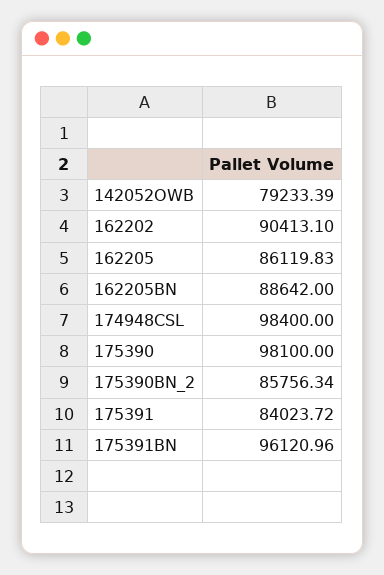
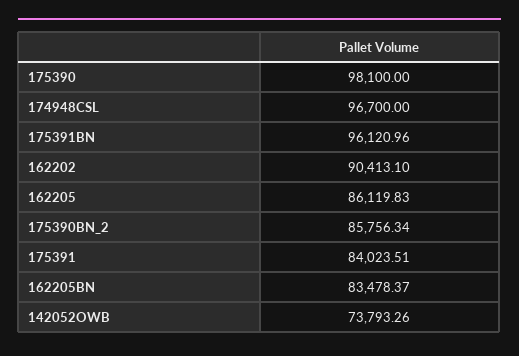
142052OWB: 79233.39 -> 73793.26
162205BN: 88642 -> 83478.37
174948CSL: 98400 -> 96700
175391: 84023.72 -> 84023.51

